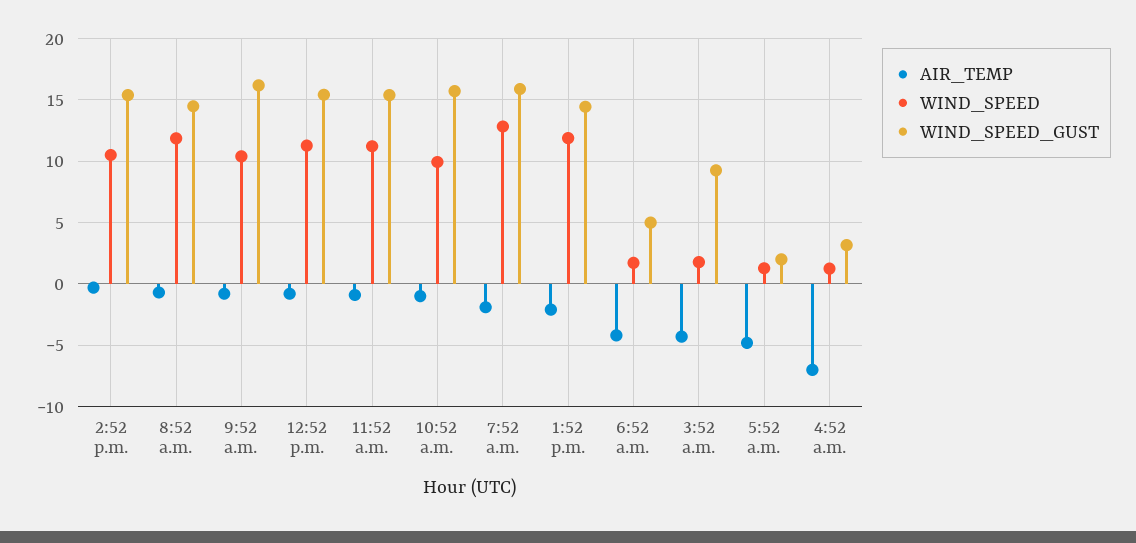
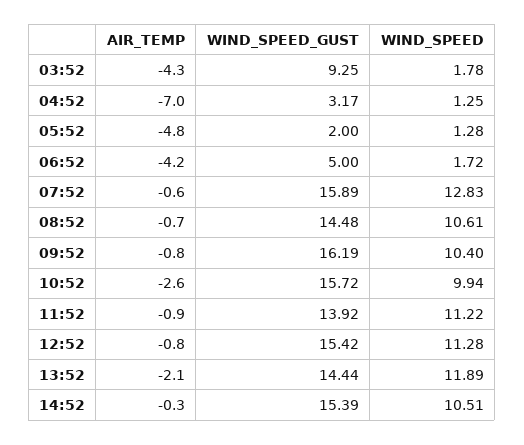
WIND_SPEED, 8:52 a.m.: 12 -> 10.61
WIND_SPEED_GUST, 11:52 a.m.: 15.5 -> 13.92
AIR_TEMP, 10:52 a.m.: -1 -> -2.6
AIR_TEMP, 7:52 a.m.: -2 -> -0.6

